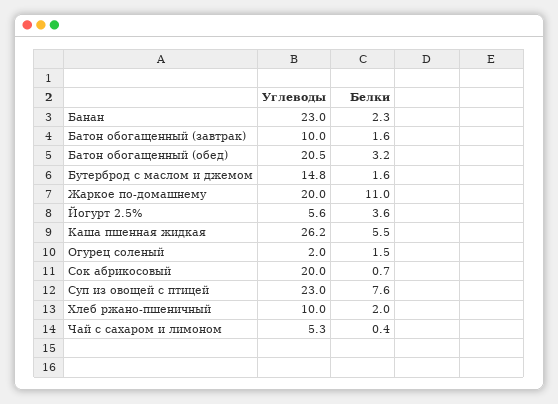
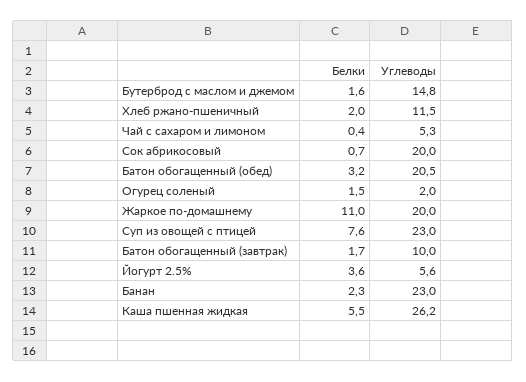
Белки, Батон обогащенный (завтрак): 1.6 -> 1.7
Углеводы, Хлеб ржано-пшеничный: 10 -> 11.5

